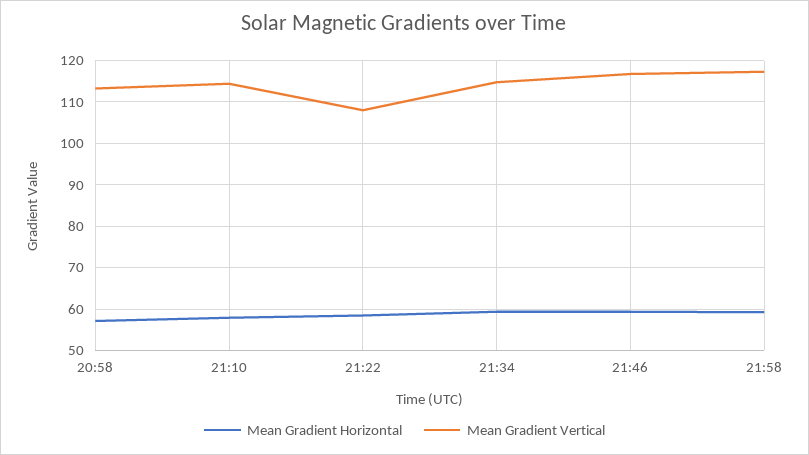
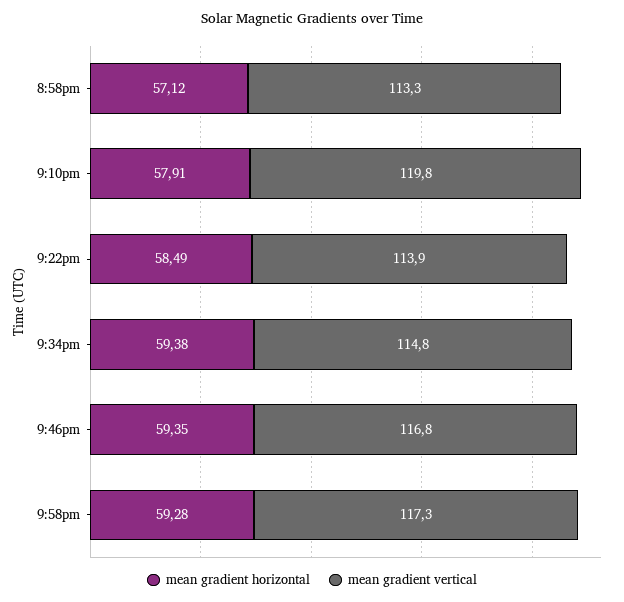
Mean Gradient Vertical, 21:10: 114 -> 119.8
Mean Gradient Vertical, 21:22: 108 -> 113.9

